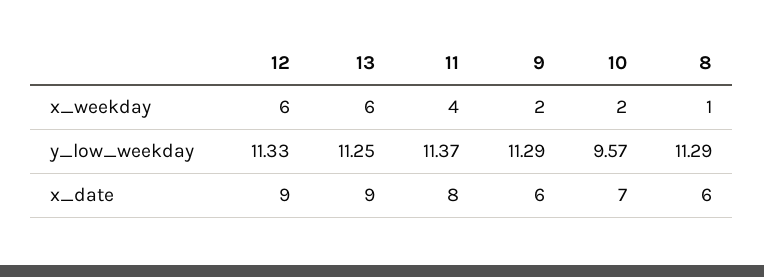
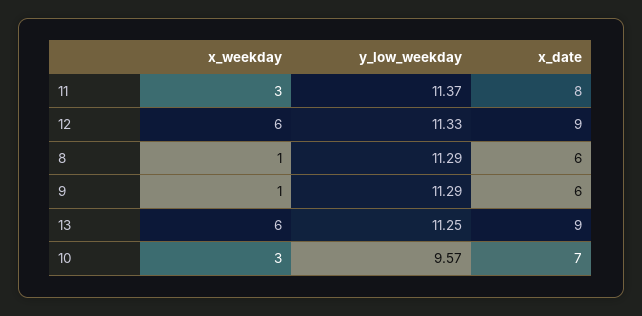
11, x_weekday: 4 -> 3
9, x_weekday: 2 -> 1
10, x_weekday: 2 -> 3

